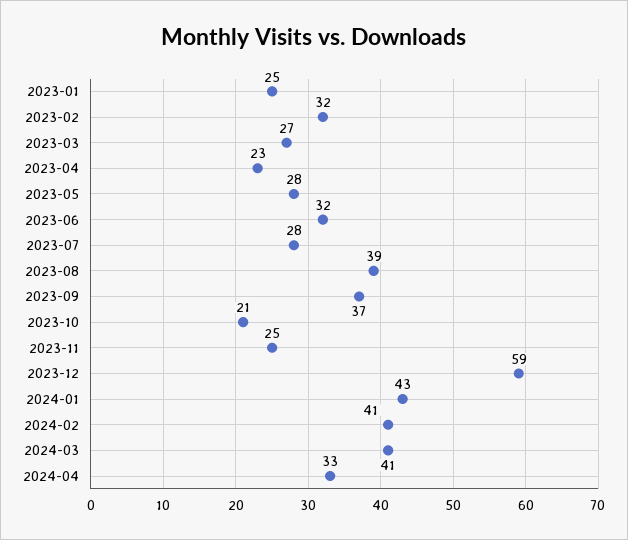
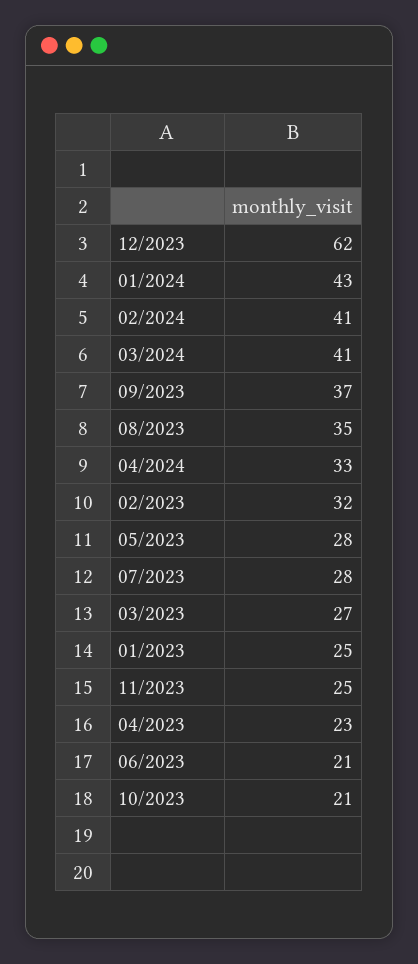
2023-06: 32 -> 21
2023-08: 39 -> 35
2023-12: 59 -> 62

